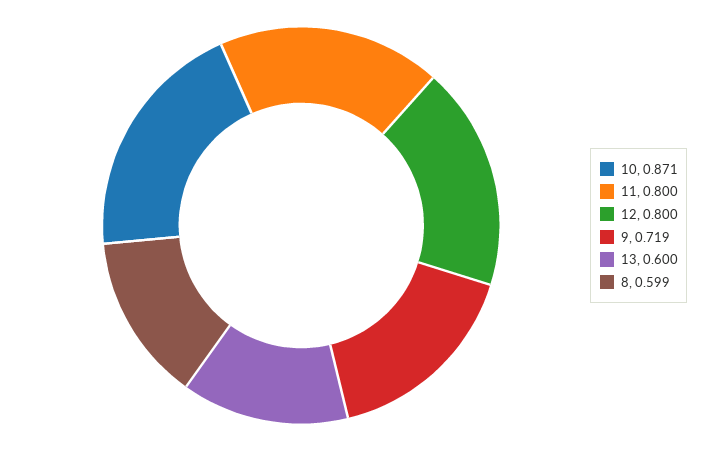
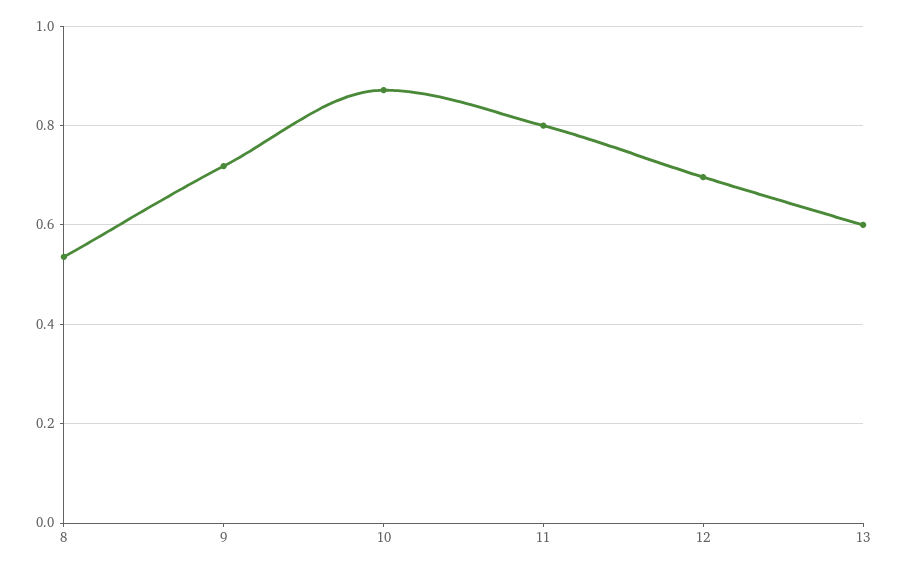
12: 0.8 -> 0.7
8: 0.599 -> 0.54

